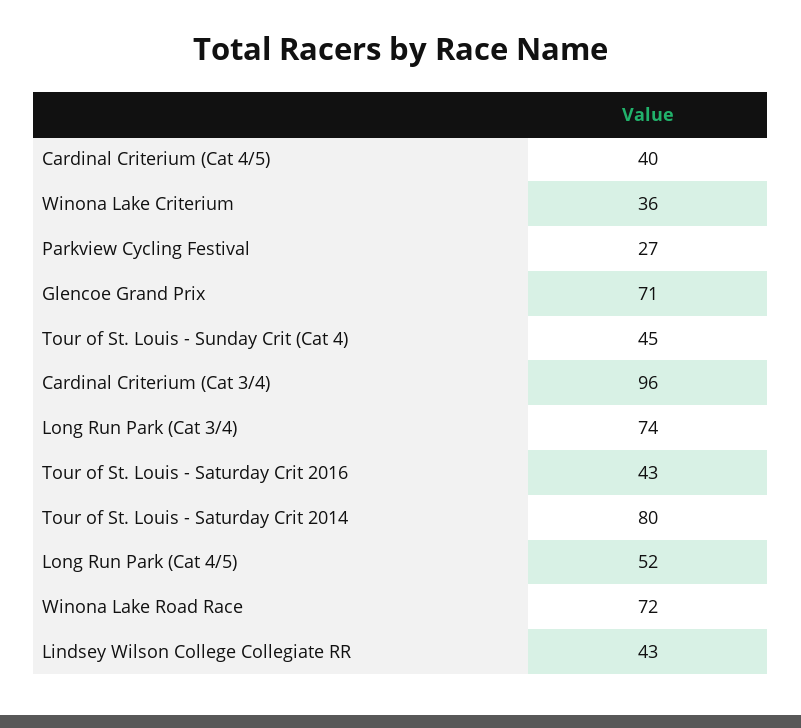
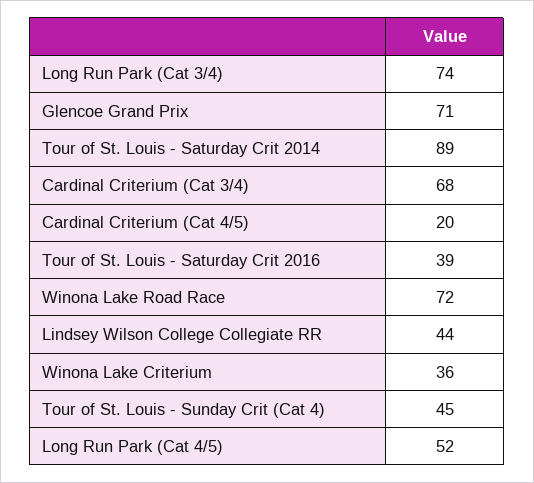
Cardinal Criterium (Cat 4/5): 40 -> 20
Parkview Cycling Festival: 27 -> none
Cardinal Criterium (Cat 3/4): 96 -> 68
Tour of St. Louis - Saturday Crit 2016: 43 -> 39
Tour of St. Louis - Saturday Crit 2014: 80 -> 89
Lindsey Wilson College Collegiate RR: 43 -> 44

